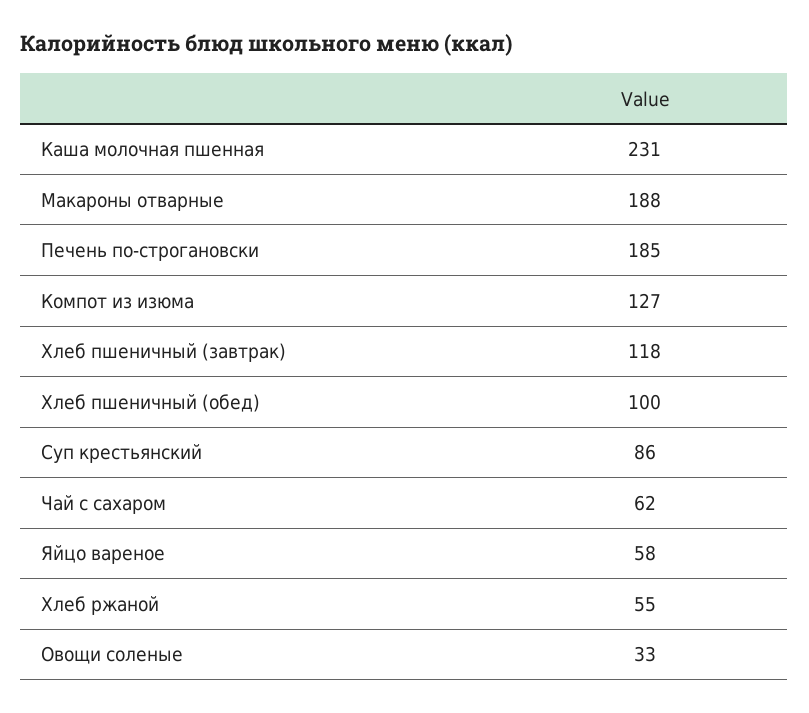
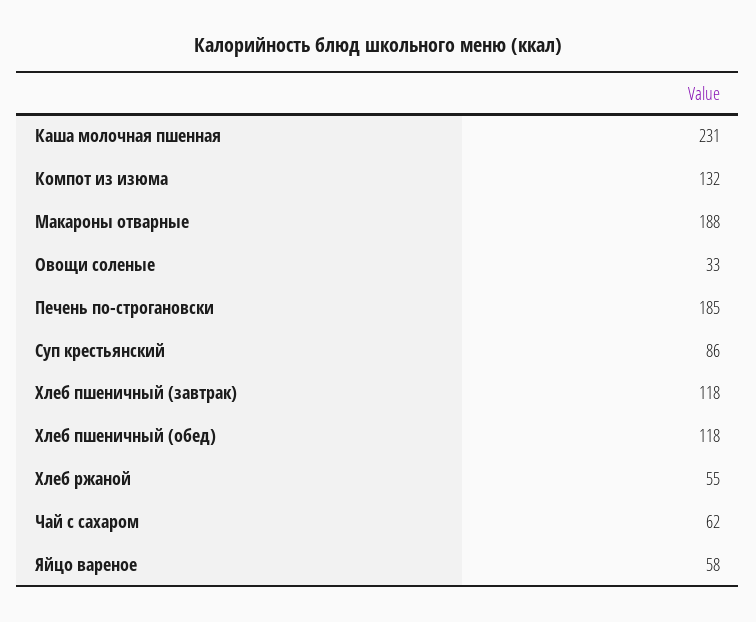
Компот из изюма: 127 -> 132
Хлеб пшеничный (обед): 100 -> 118

